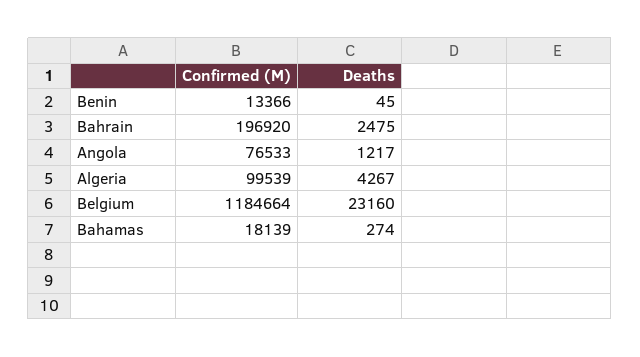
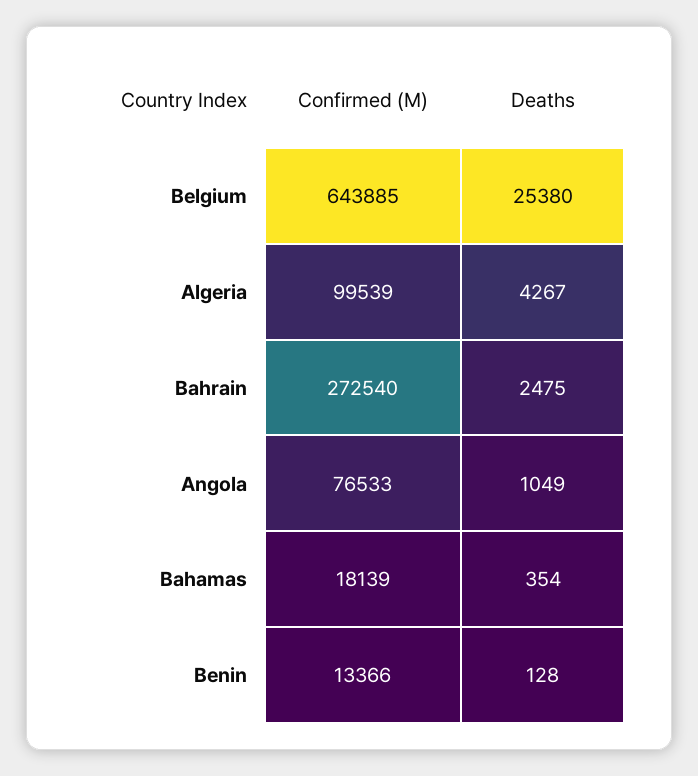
Deaths, Benin: 45 -> 128
Confirmed (M), Bahrain: 196920 -> 272540
Deaths, Angola: 1217 -> 1049
Confirmed (M), Belgium: 1184664 -> 643885
Deaths, Belgium: 23160 -> 25380
Deaths, Bahamas: 274 -> 354

